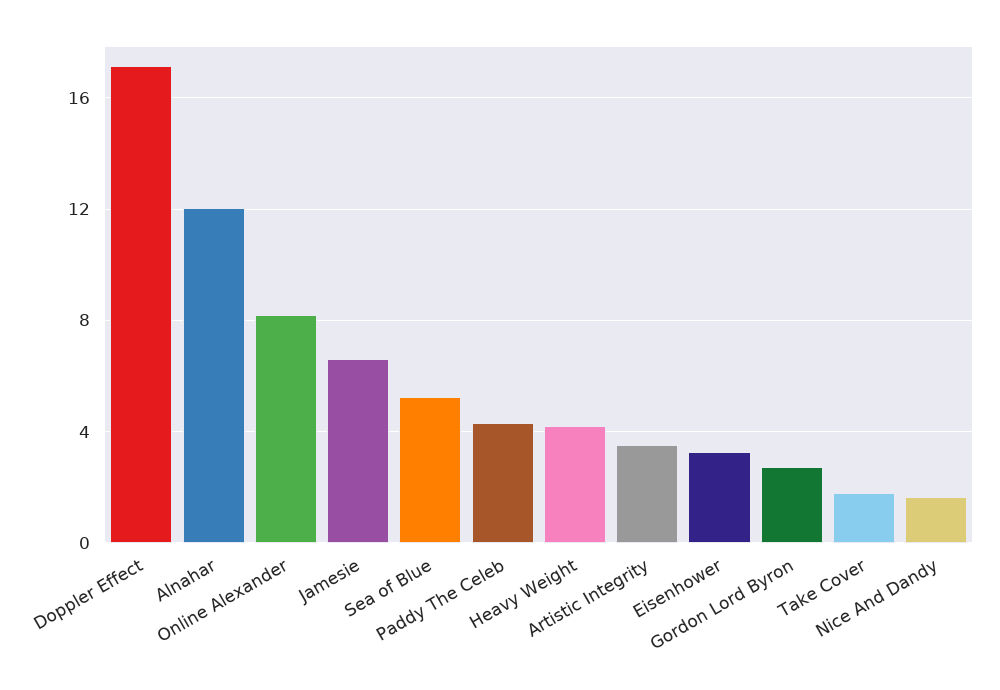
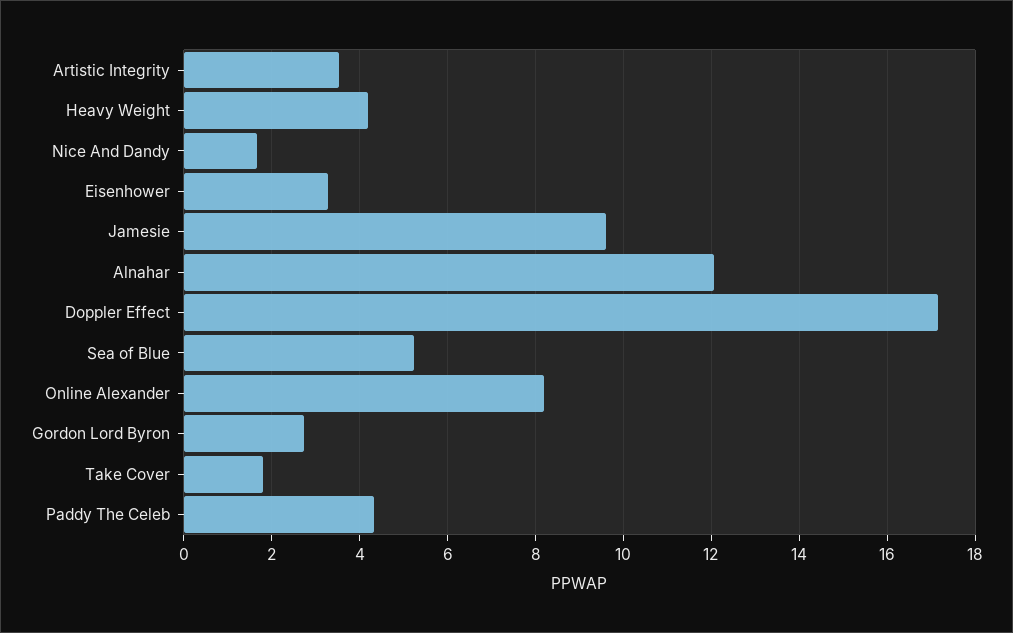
Jamesie: 6.5 -> 9.6

